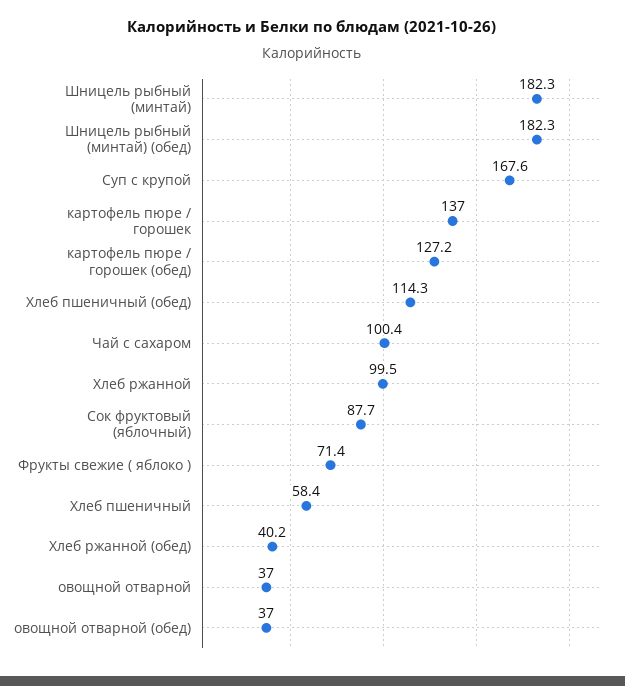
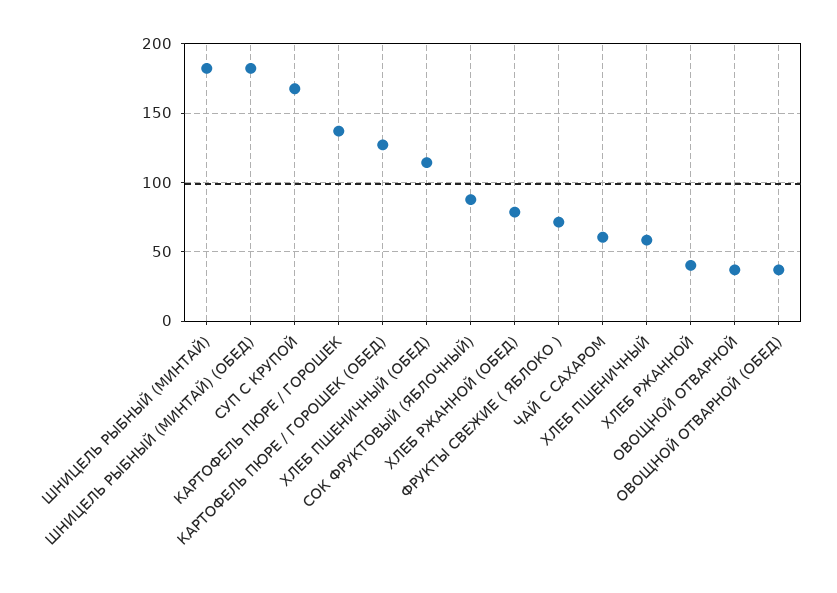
Чай с сахаром: 100.4 -> 60
Хлеб ржанной: 99.5 -> 40
Хлеб ржанной (обед): 40.2 -> 80

